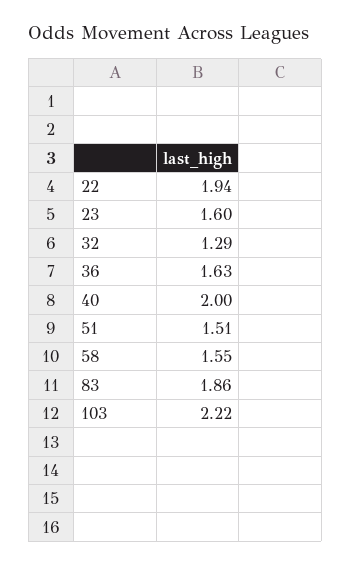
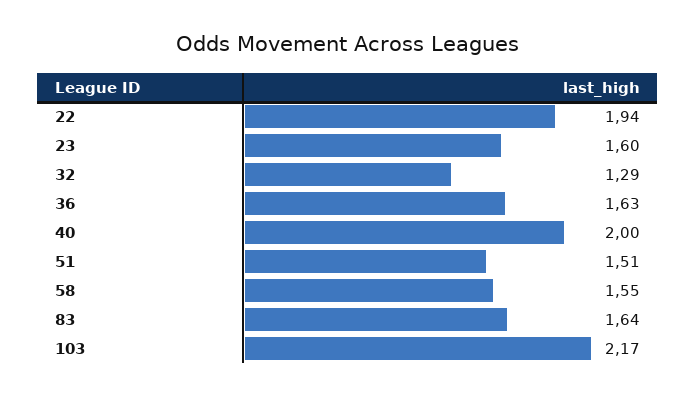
83: 1.86 -> 1.64
103: 2.22 -> 2.17

